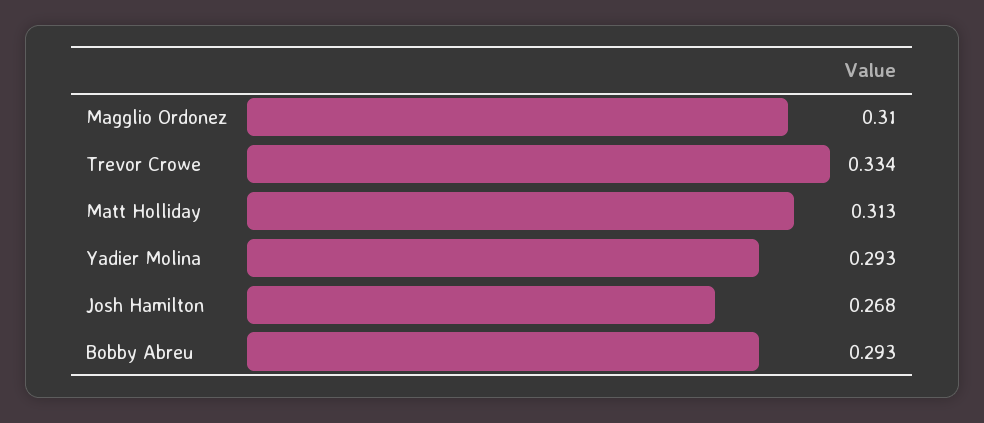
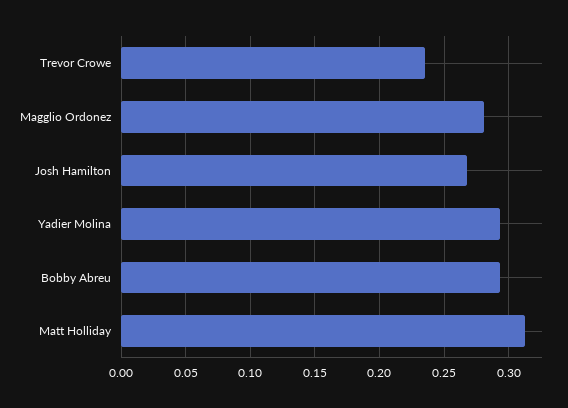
Magglio Ordonez: 0.31 -> 0.28
Trevor Crowe: 0.334 -> 0.235

